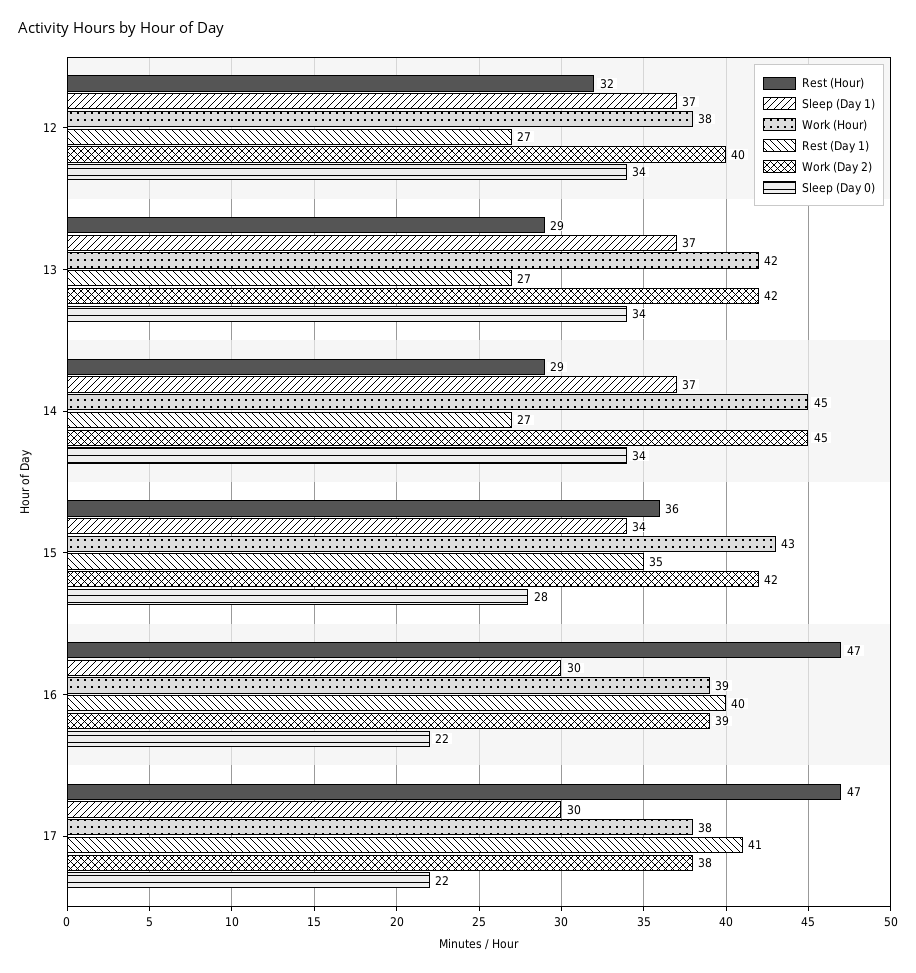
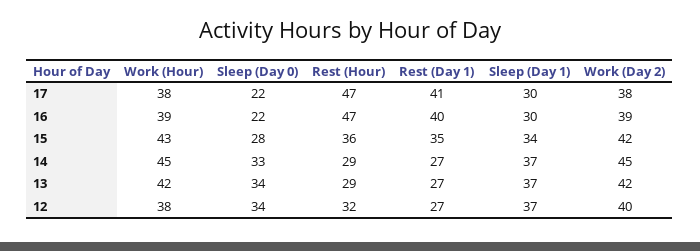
Sleep (Day 0), 14: 34 -> 33

